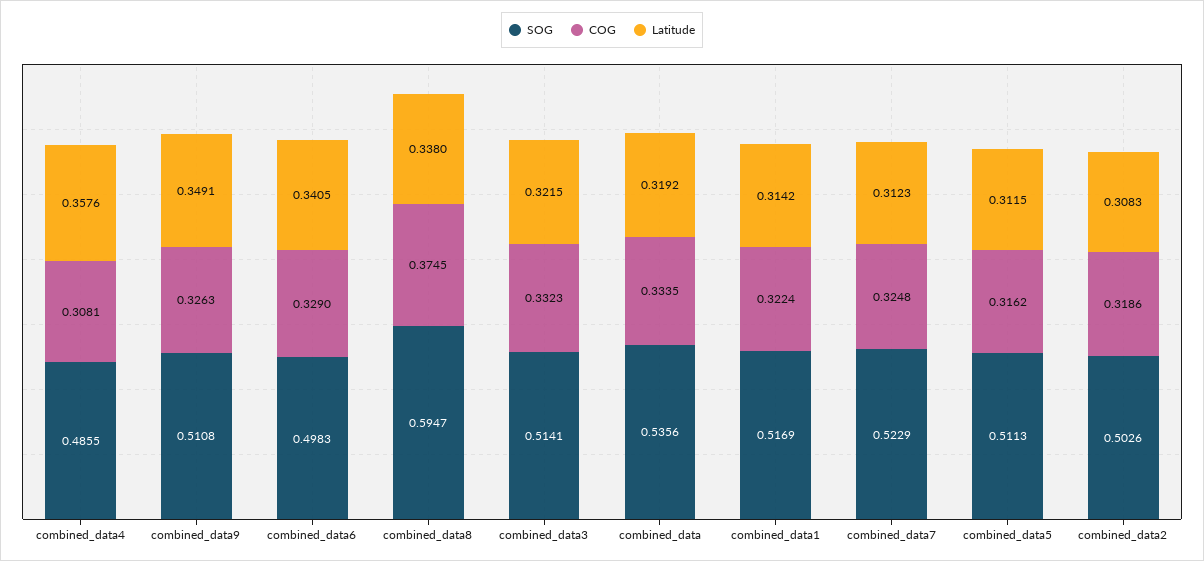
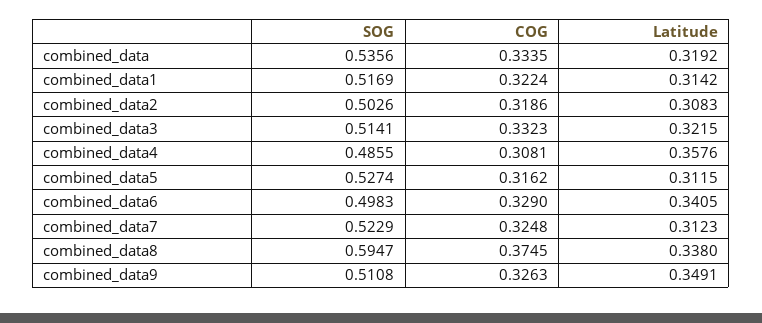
SOG, combined_data5: 0.5113 -> 0.5274

